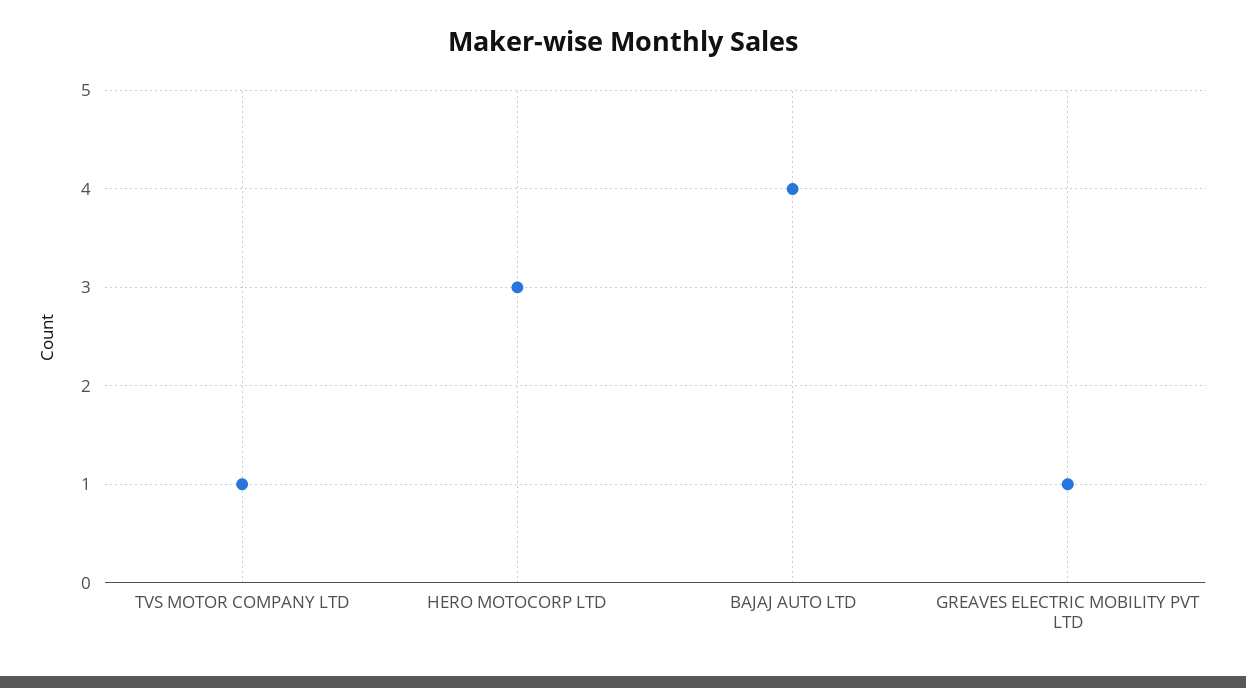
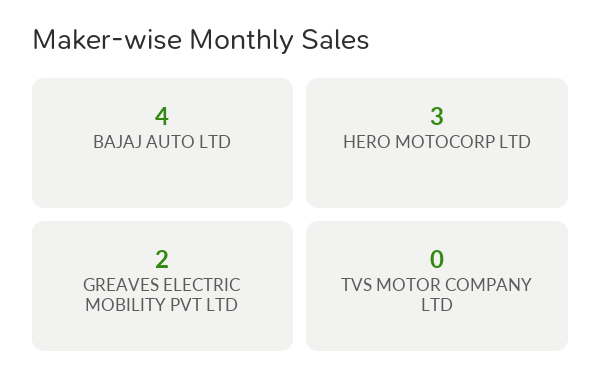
TVS MOTOR COMPANY LTD: 1 -> 0
GREAVES ELECTRIC MOBILITY PVT LTD: 1 -> 2

